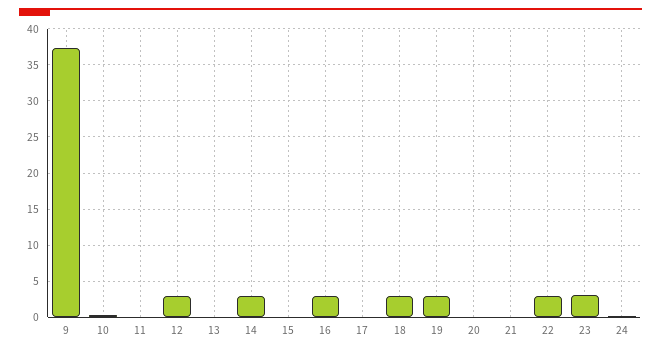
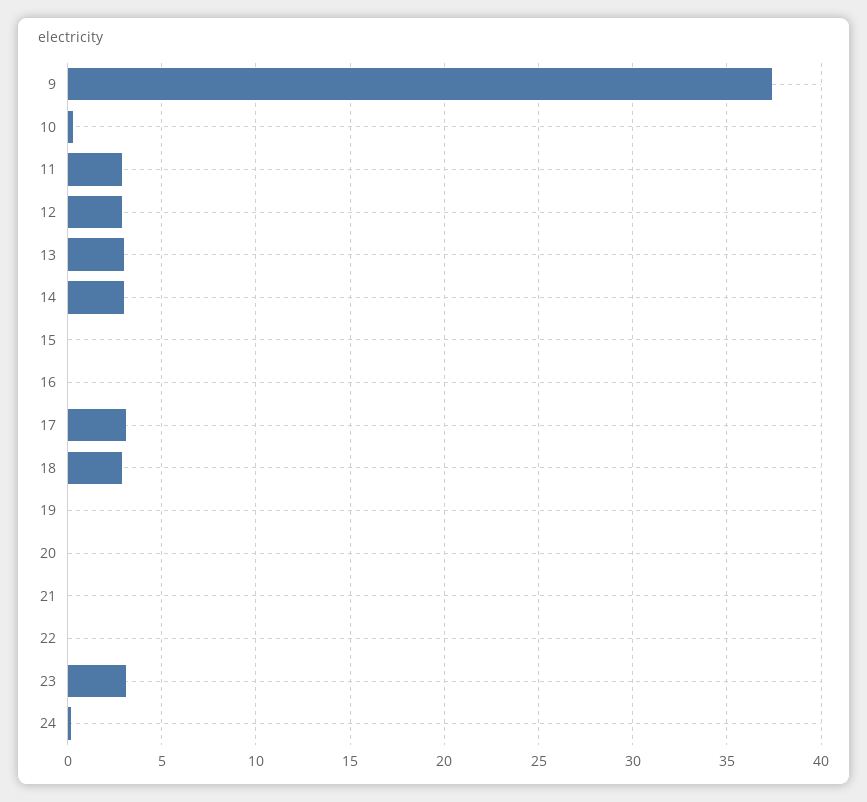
11: 0 -> 3
13: 0 -> 3
16: 3 -> 0
17: 0 -> 3
19: 3 -> 0
22: 3 -> 0

